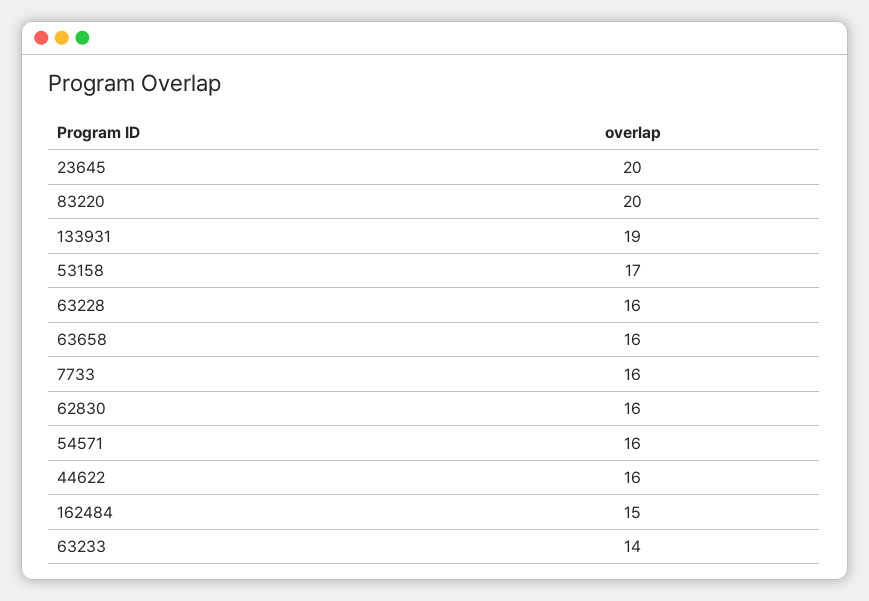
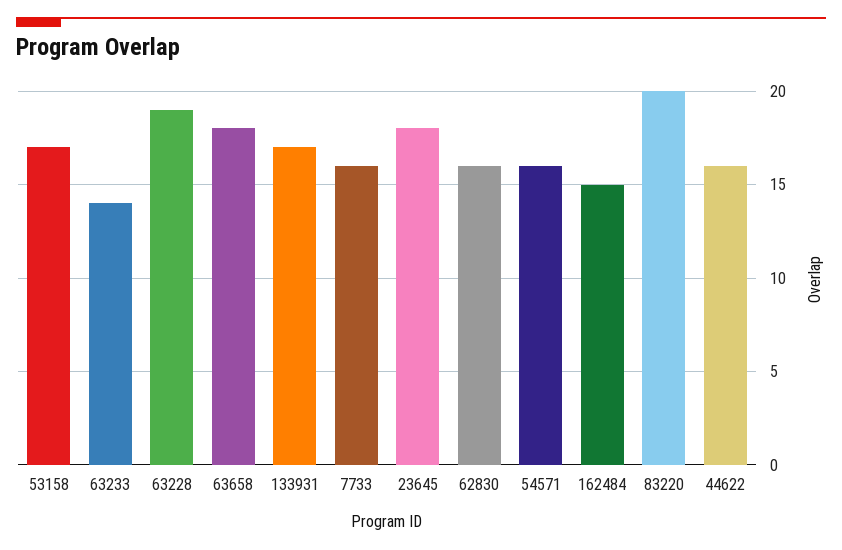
23645: 20 -> 18
133931: 19 -> 17
63228: 16 -> 19
63658: 16 -> 18

